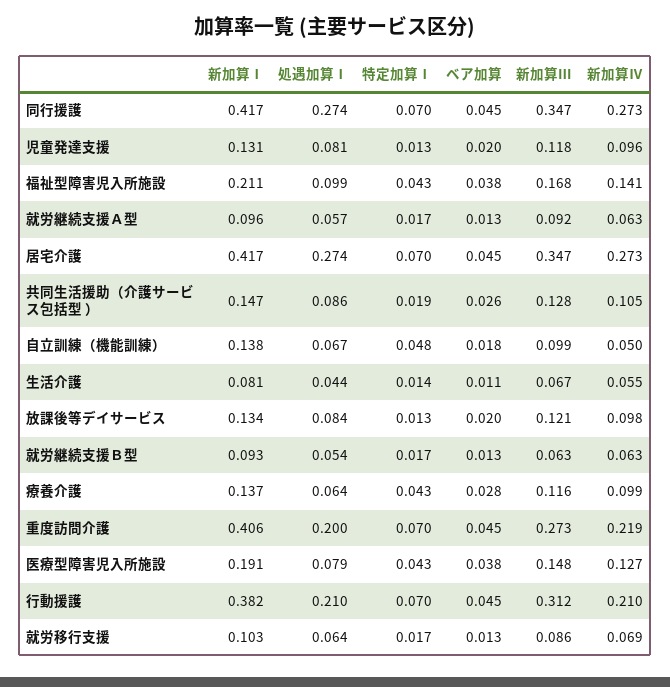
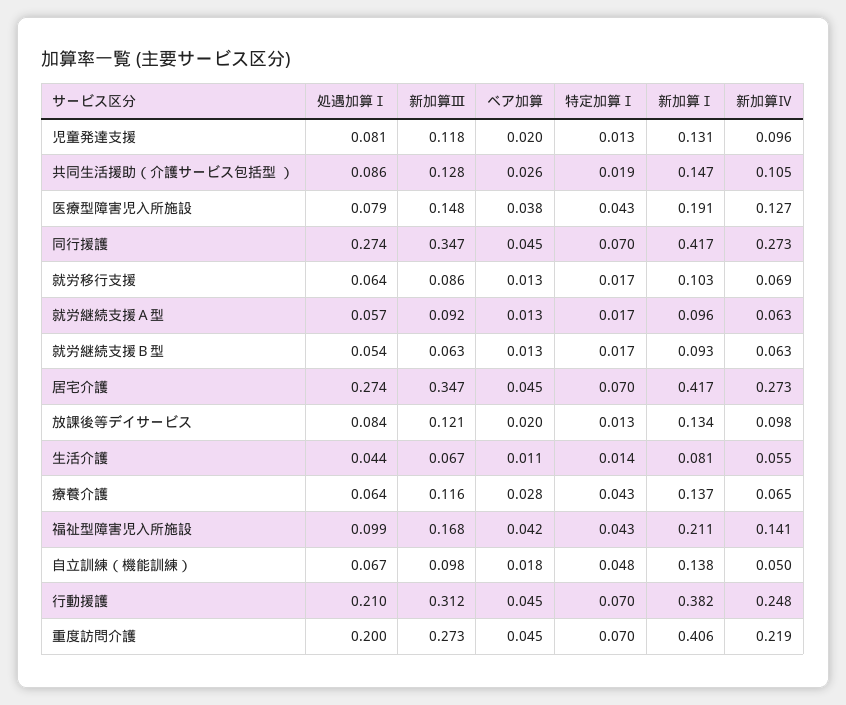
ベア加算, 福祉型障害児入所施設: 0.038 -> 0.042
新加算Ⅲ, 自立訓練（機能訓練）: 0.099 -> 0.098
新加算Ⅳ, 療養介護: 0.099 -> 0.065
新加算Ⅳ, 行動援護: 0.21 -> 0.248

